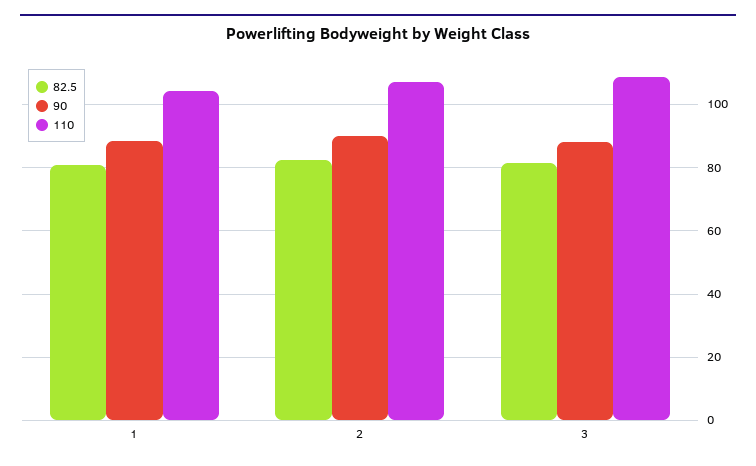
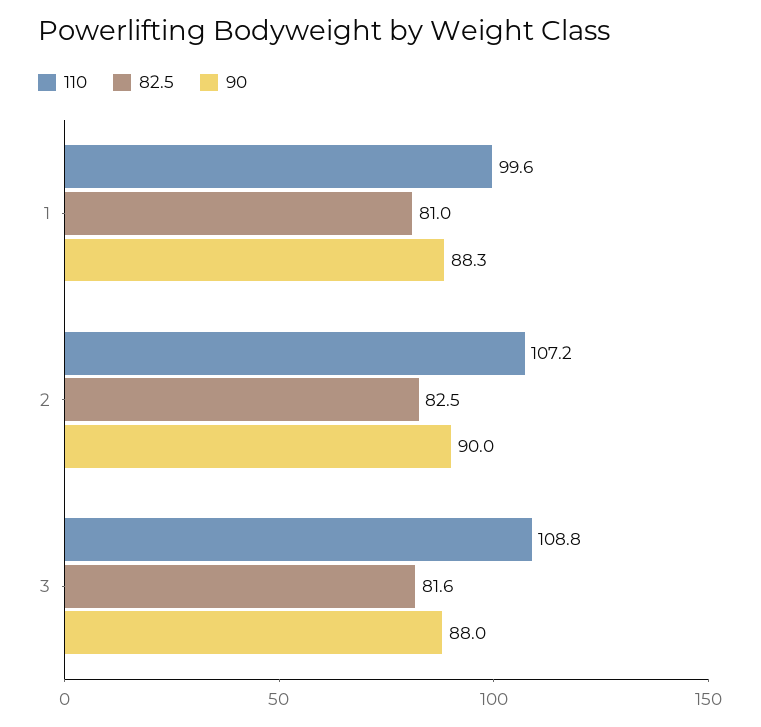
110, 1: 104 -> 99.6

